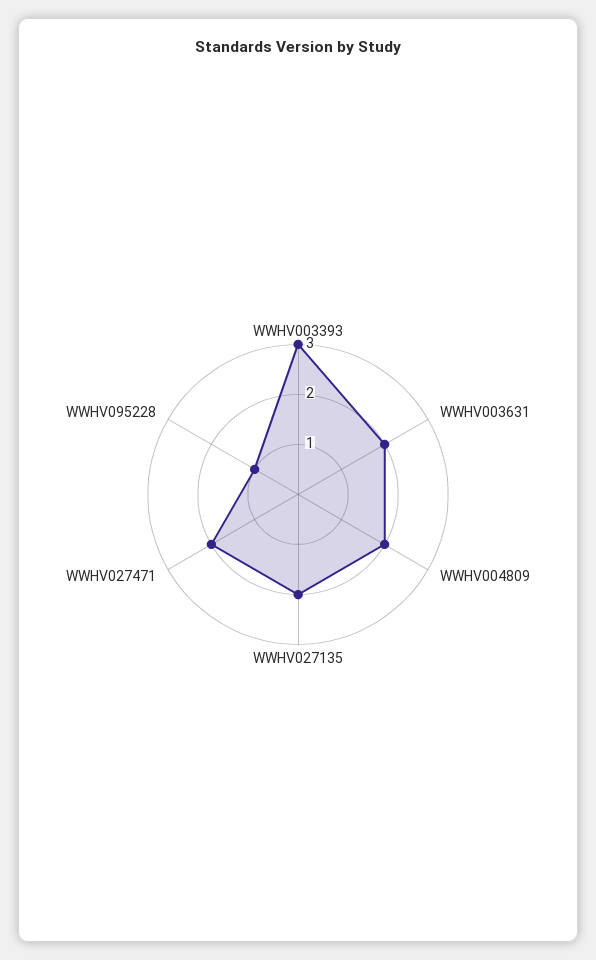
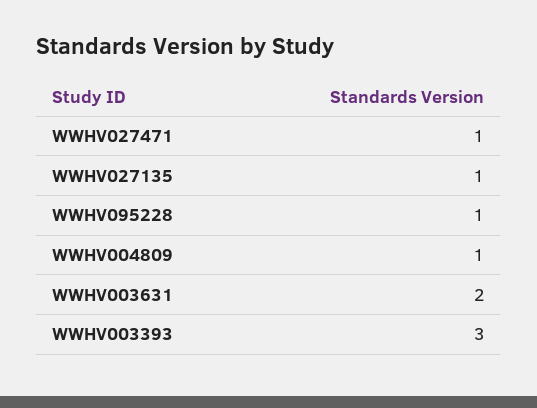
WWHV004809: 2 -> 1
WWHV027135: 2 -> 1
WWHV027471: 2 -> 1

